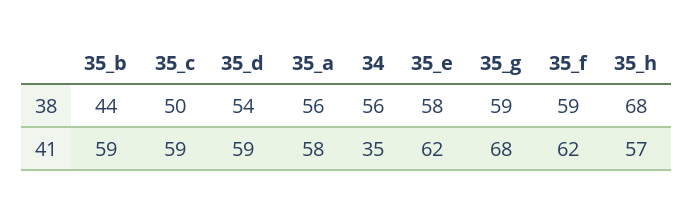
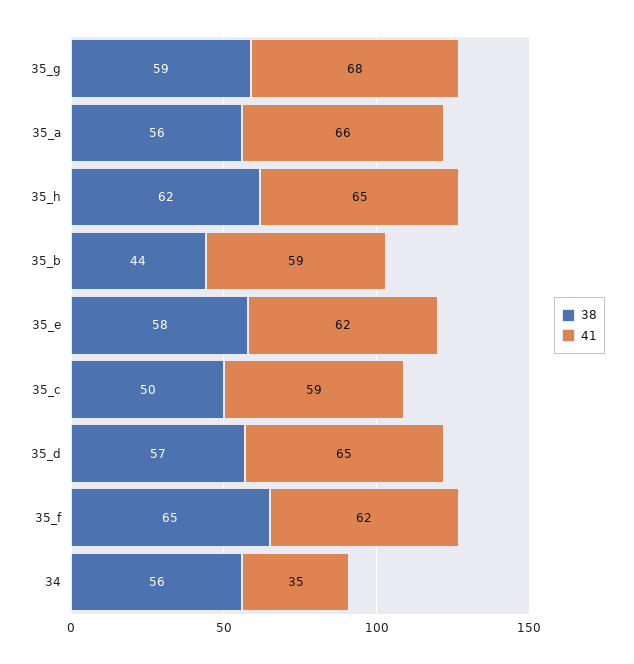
38, 35_d: 54 -> 57
38, 35_f: 59 -> 65
38, 35_h: 68 -> 62
41, 35_d: 59 -> 65
41, 35_a: 58 -> 66
41, 35_h: 57 -> 65

